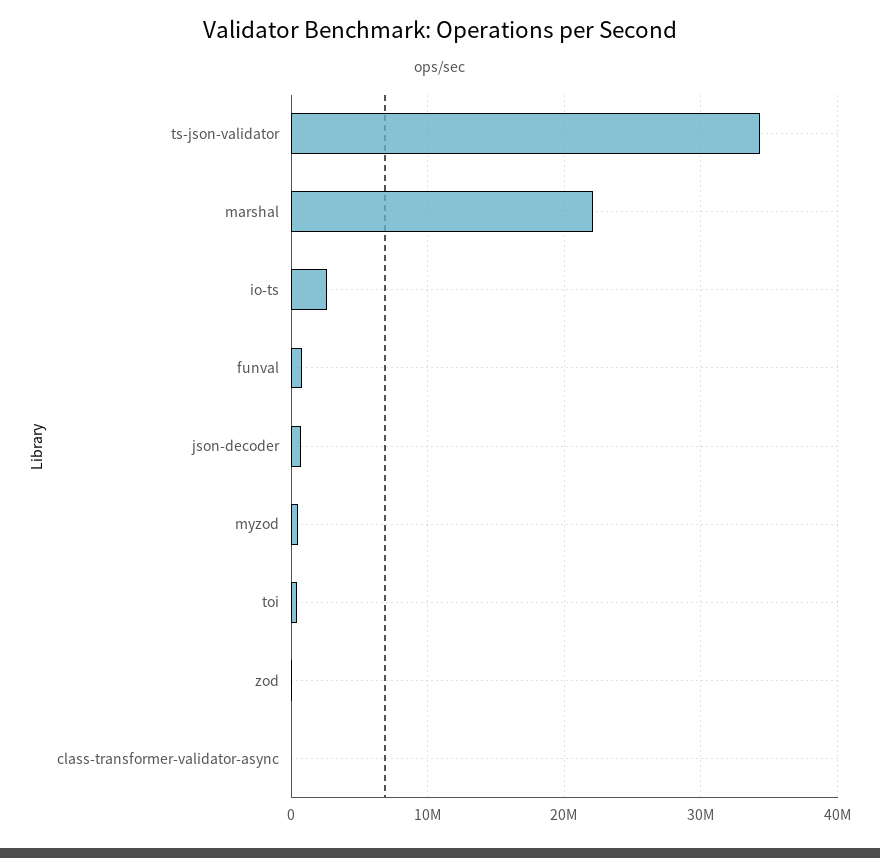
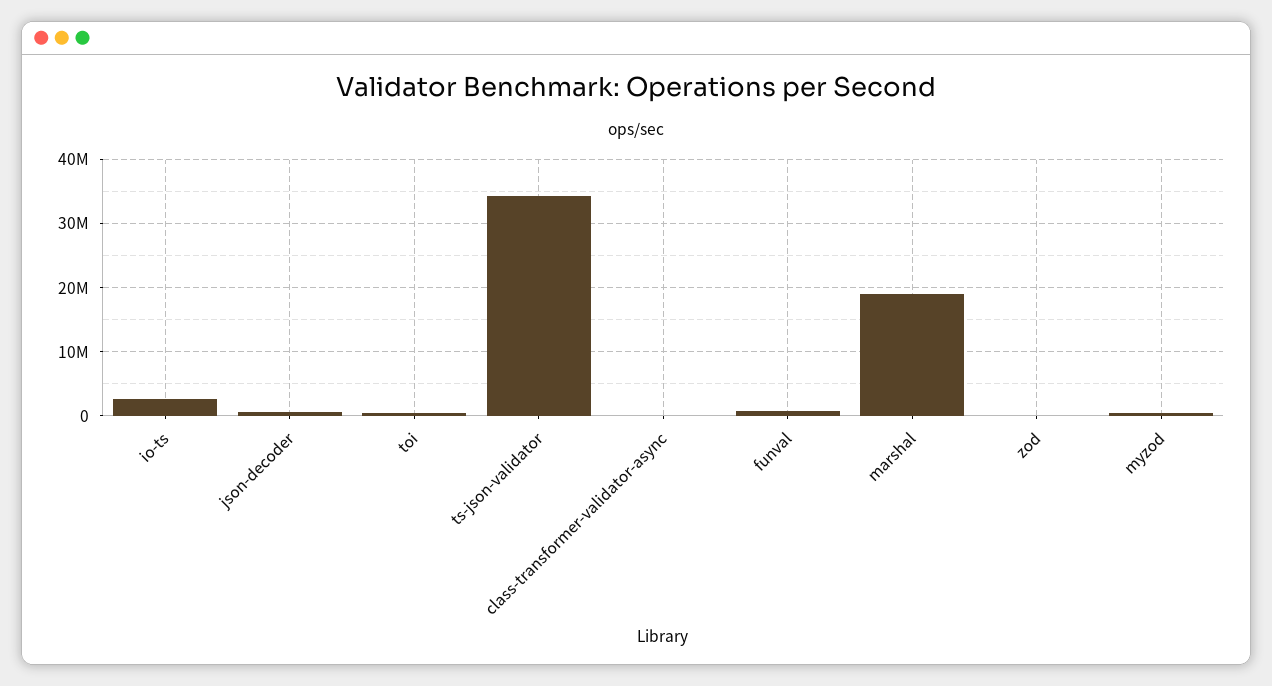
marshal: 22000000 -> 19000000

